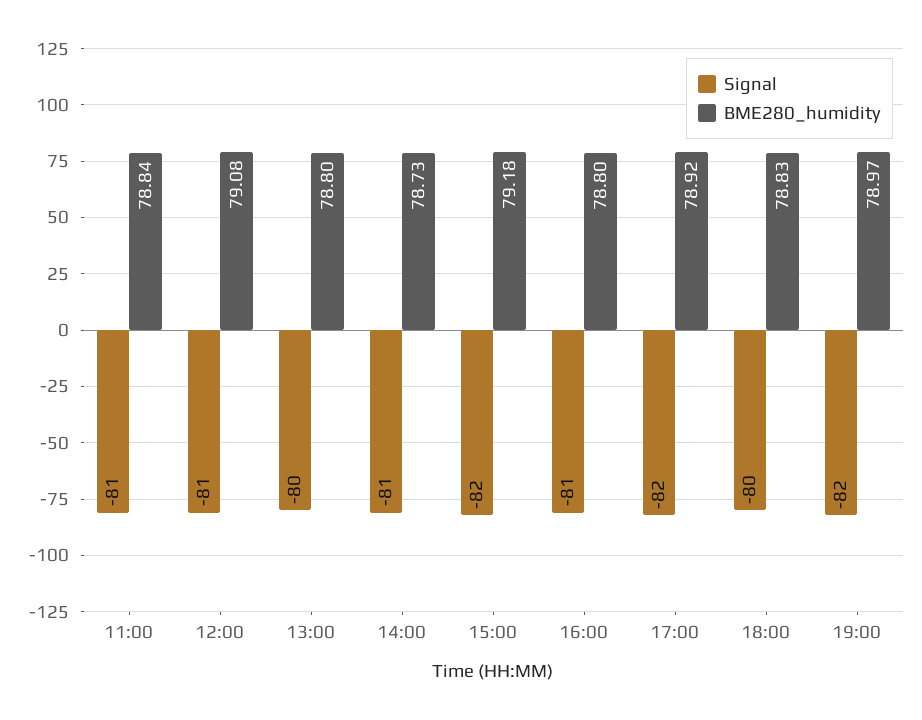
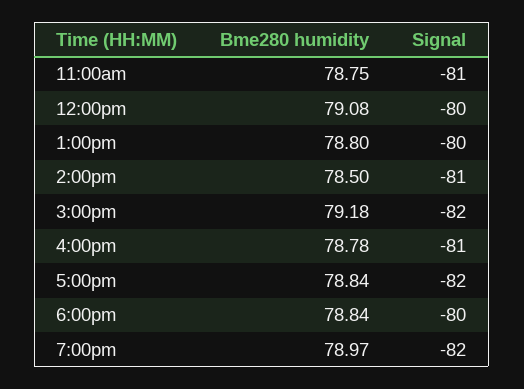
BME280_humidity, 11:00: 78.84 -> 78.75
Signal, 12:00: -81 -> -80
BME280_humidity, 14:00: 78.73 -> 78.5
BME280_humidity, 16:00: 78.8 -> 78.78
BME280_humidity, 17:00: 78.92 -> 78.84
BME280_humidity, 18:00: 78.83 -> 78.84

